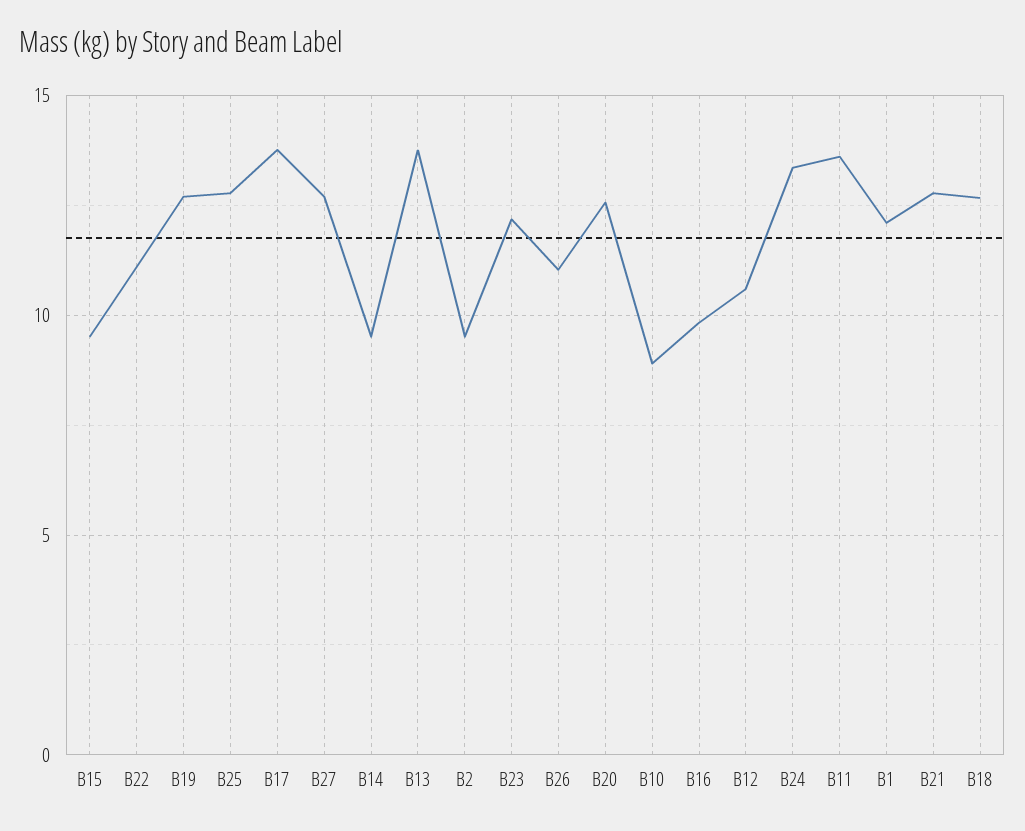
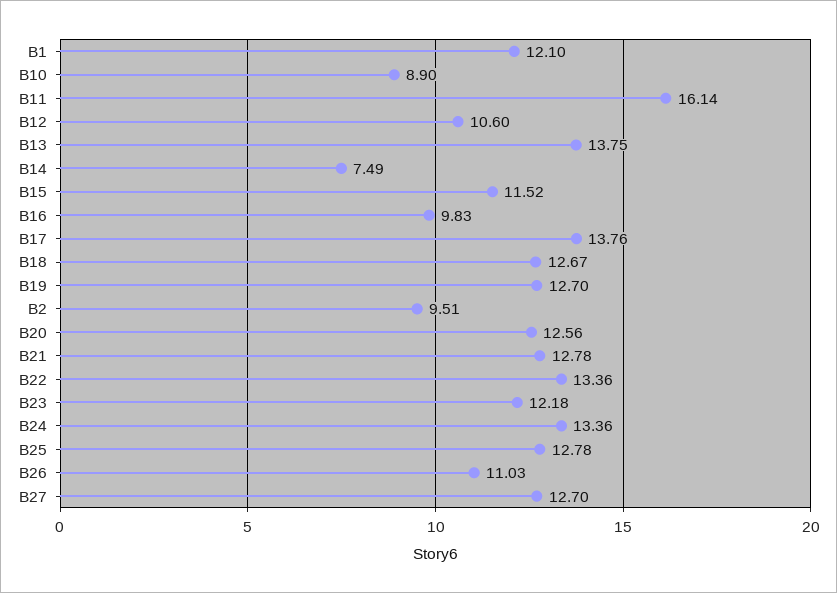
B15: 9.5 -> 11.52
B22: 11 -> 13.36
B14: 9.5 -> 7.49
B11: 13.5 -> 16.14

